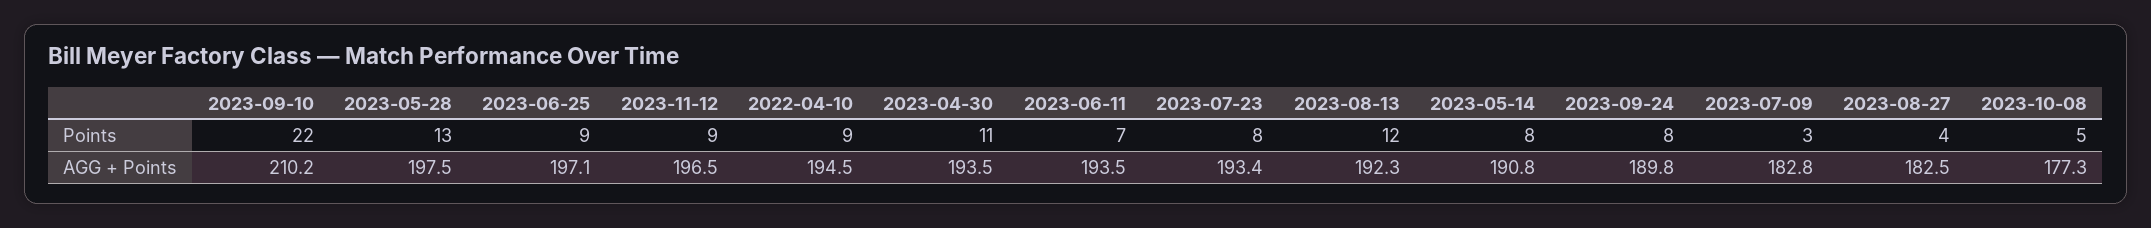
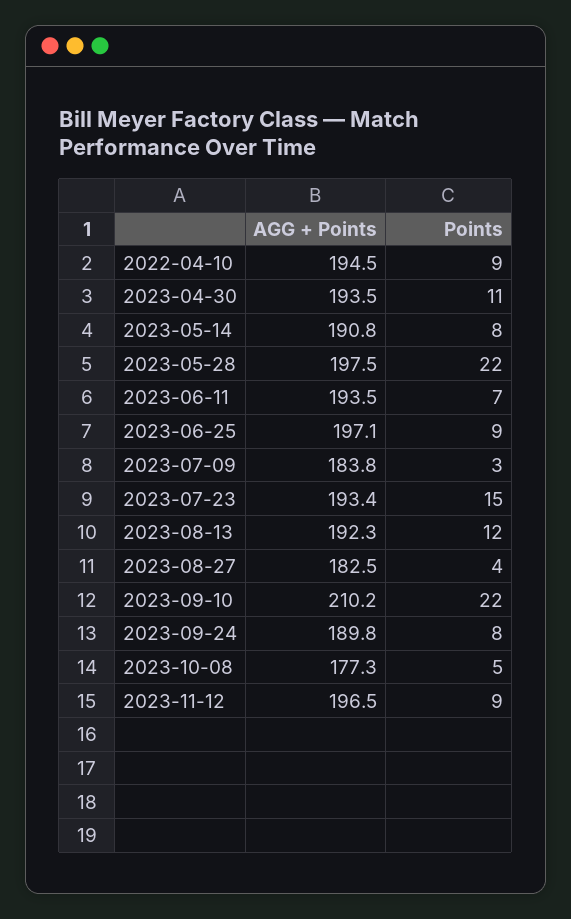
2023-05-28, Points: 13 -> 22
2023-07-23, Points: 8 -> 15
2023-07-09, AGG + Points: 182.8 -> 183.8

